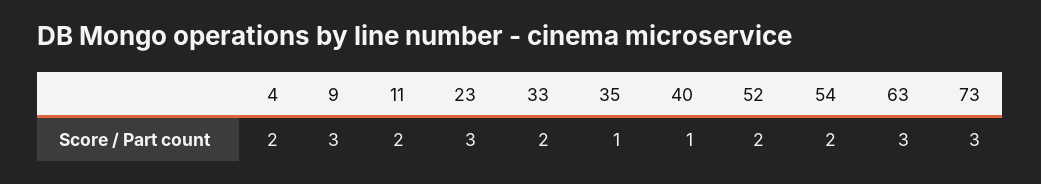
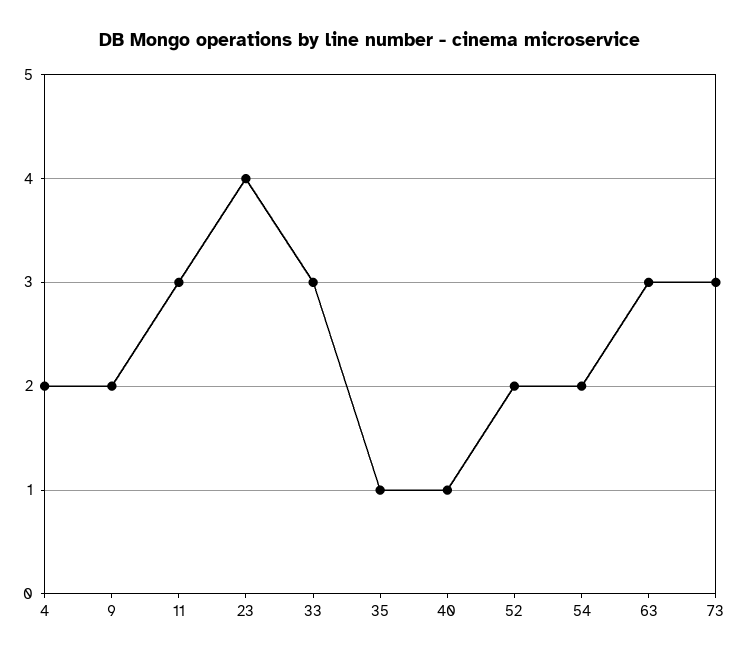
9: 3 -> 2
11: 2 -> 3
23: 3 -> 4
33: 2 -> 3

